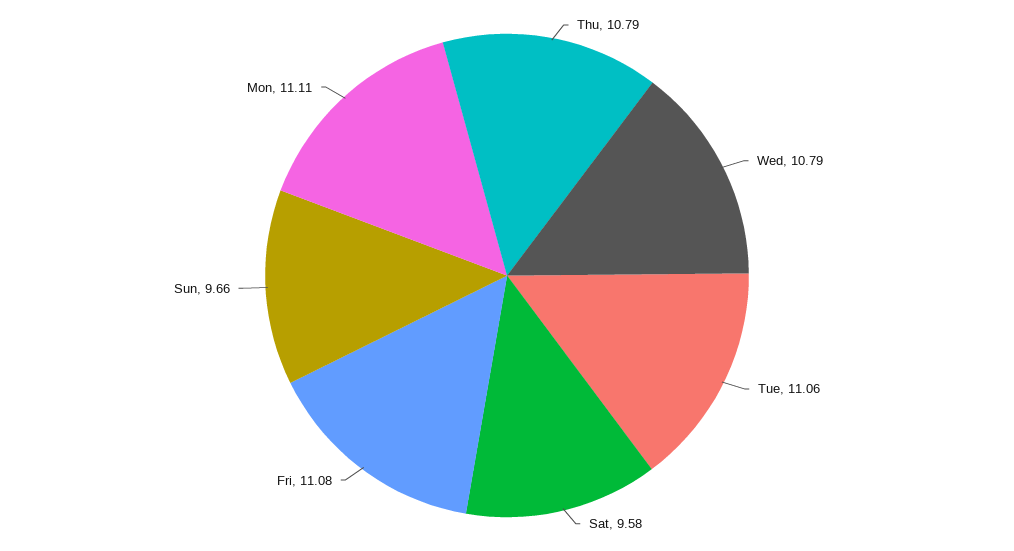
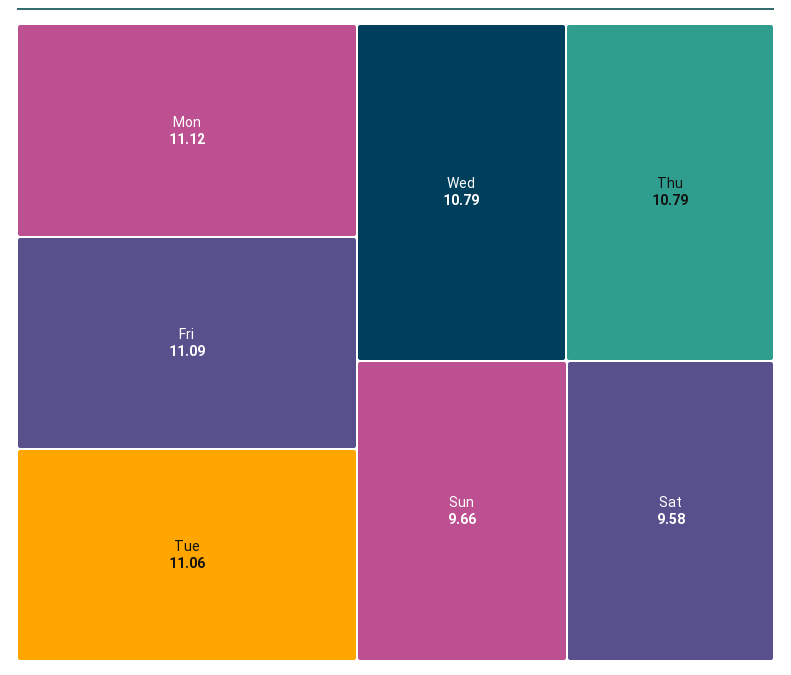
Fri: 11.08 -> 11.09
Mon: 11.11 -> 11.12

